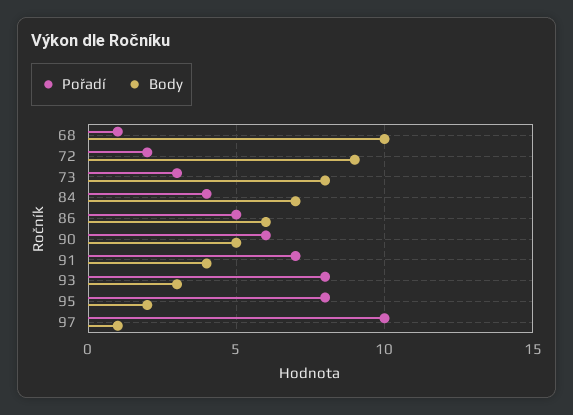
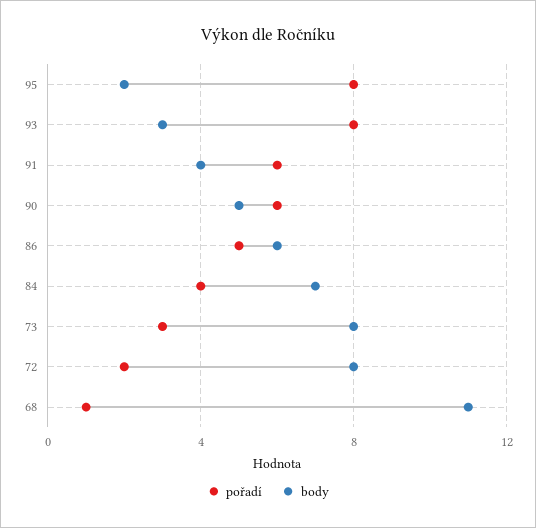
Body, 68: 10 -> 11
Body, 72: 9 -> 8
Pořadí, 91: 7 -> 6
Pořadí, 97: 10 -> none
Body, 97: 1 -> none

